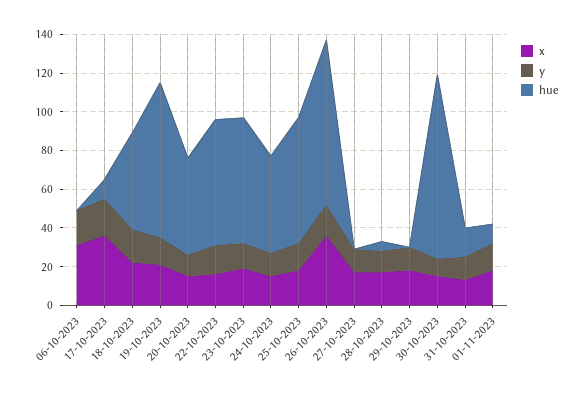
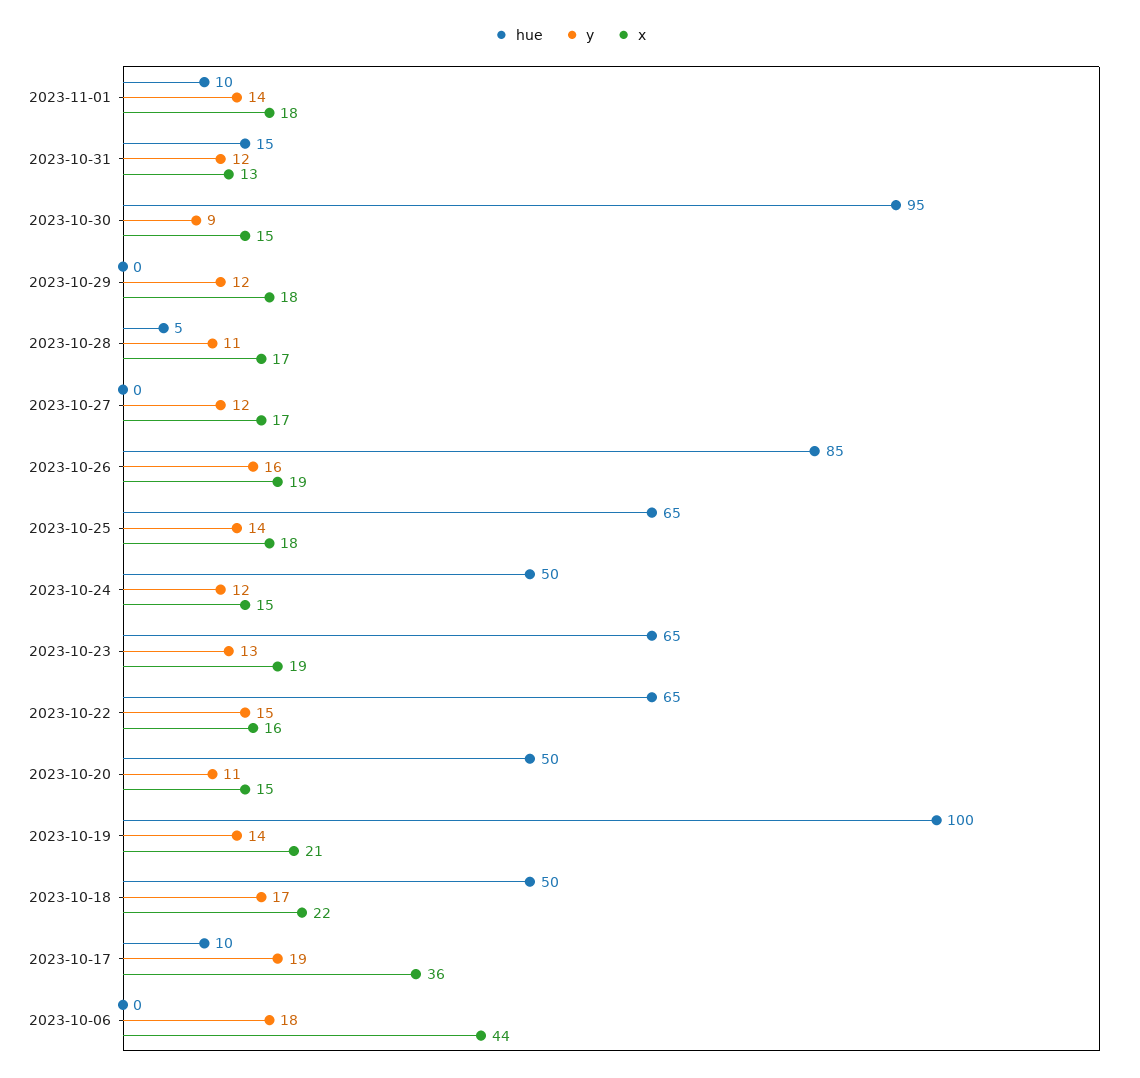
x, 06-10-2023: 30 -> 44
hue, 19-10-2023: 80 -> 100
x, 26-10-2023: 35 -> 19

